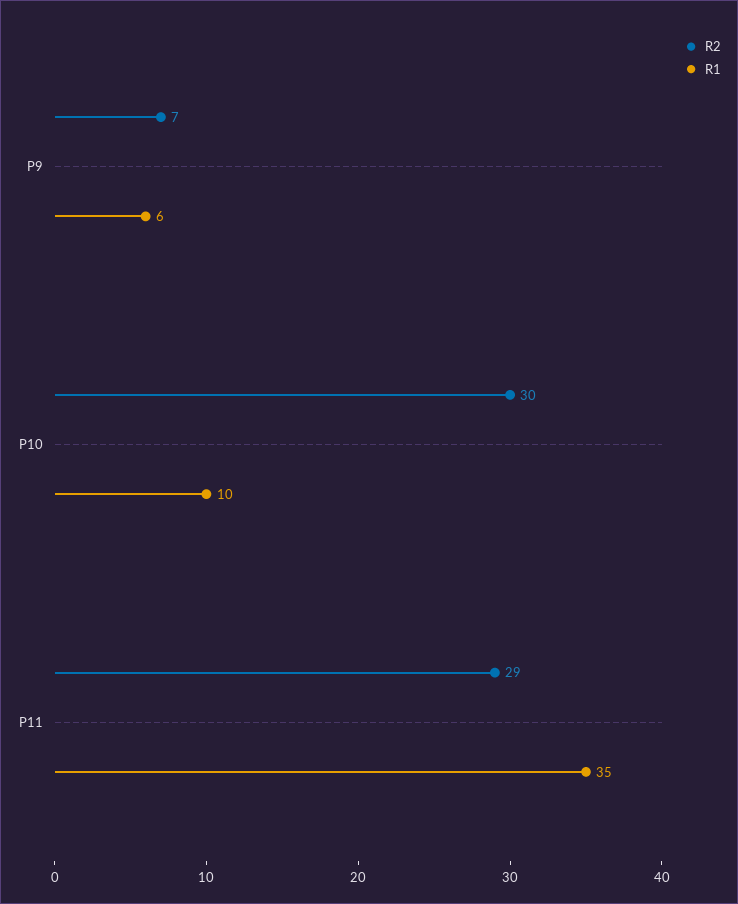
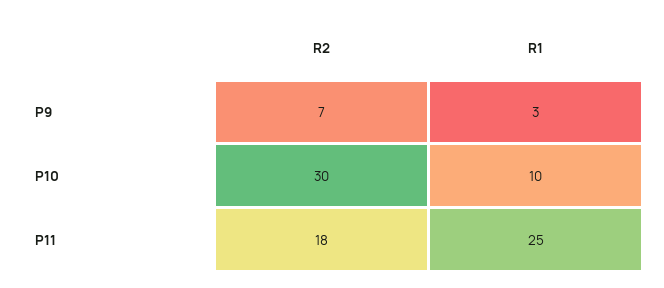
R1, P9: 6 -> 3
R2, P11: 29 -> 18
R1, P11: 35 -> 25

